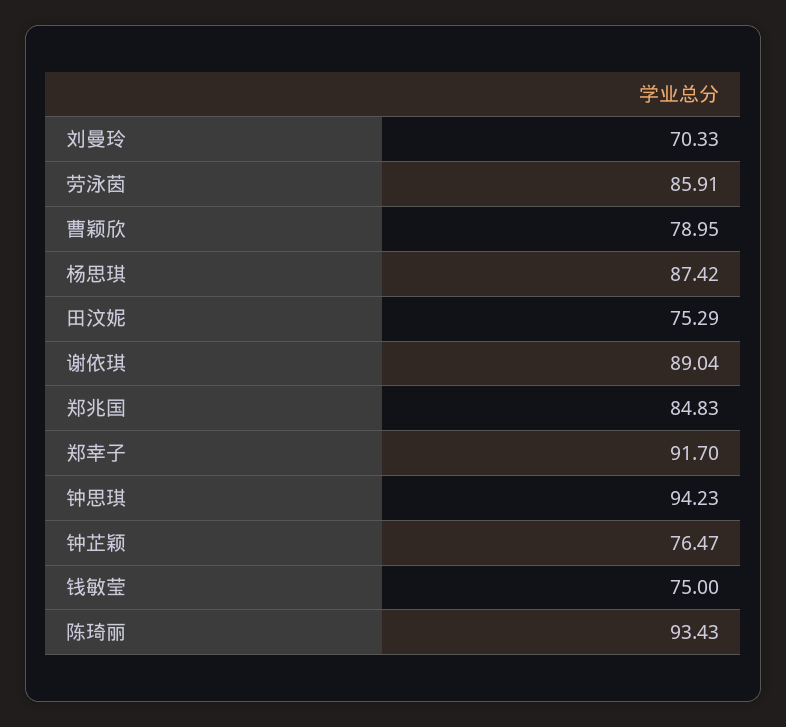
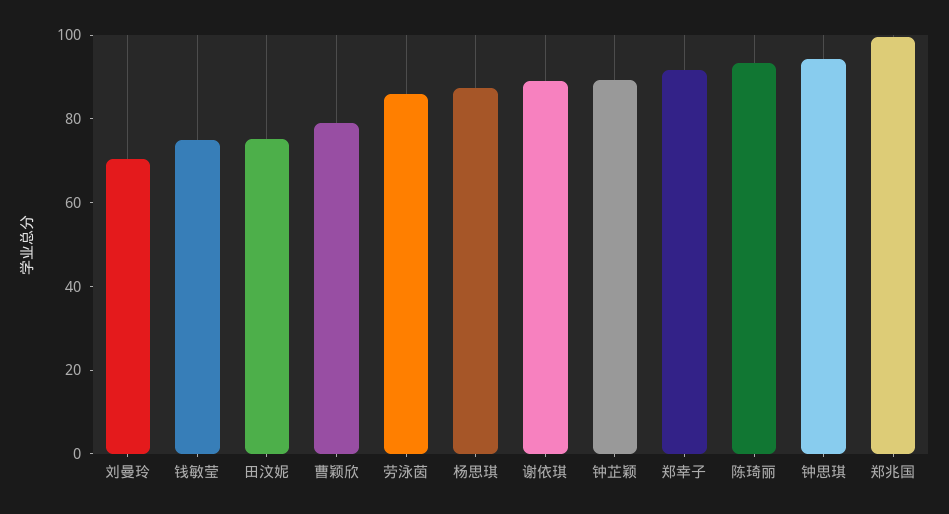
郑兆国: 84.83 -> 100
钟芷颖: 76.47 -> 90

